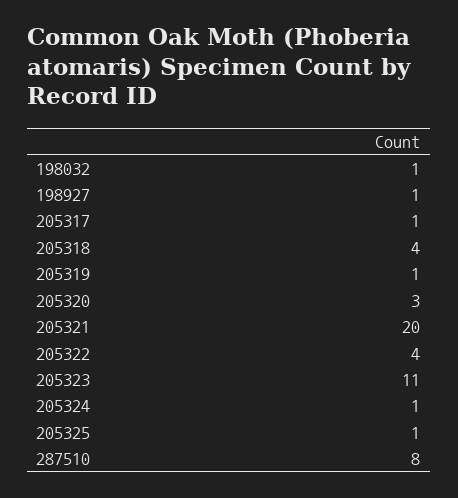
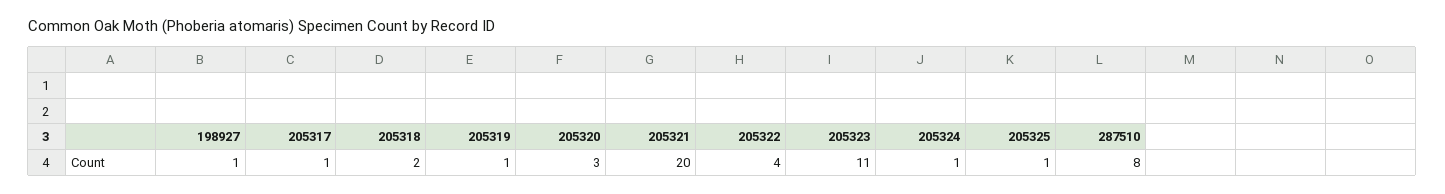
198032: 1 -> none
205318: 4 -> 2

